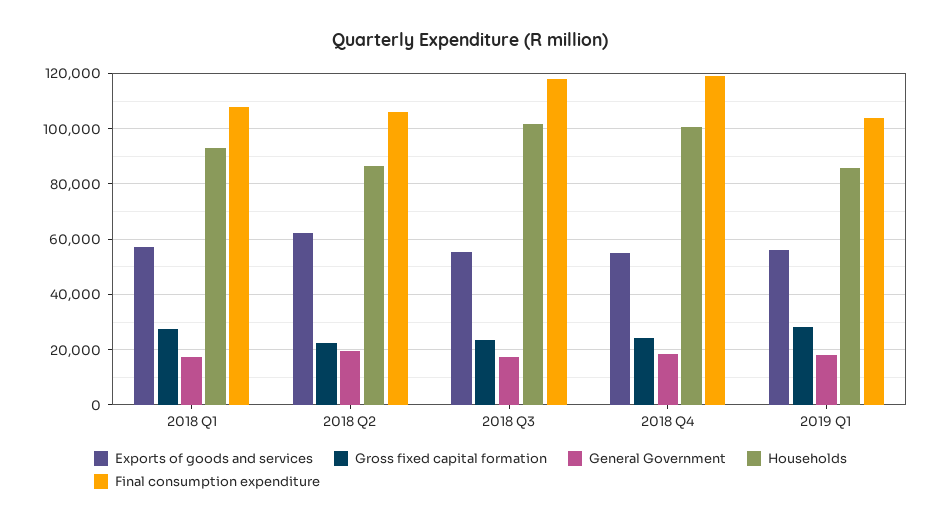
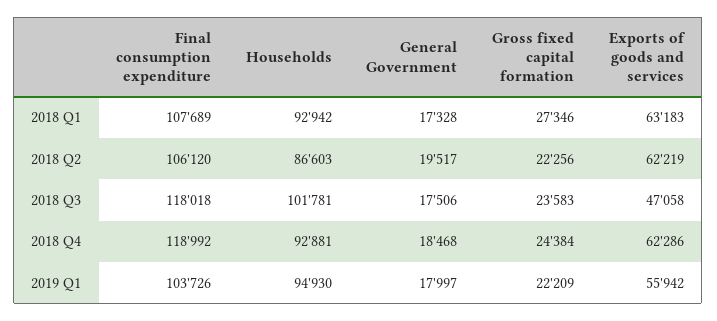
Exports of goods and services, 2018 Q1: 57500 -> 63183
Exports of goods and services, 2018 Q3: 55000 -> 47058
Exports of goods and services, 2018 Q4: 55000 -> 62286
Households, 2018 Q4: 100000 -> 92881
Gross fixed capital formation, 2019 Q1: 27500 -> 22209
Households, 2019 Q1: 85000 -> 94930

